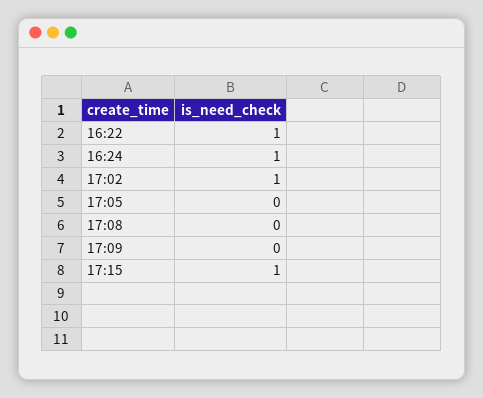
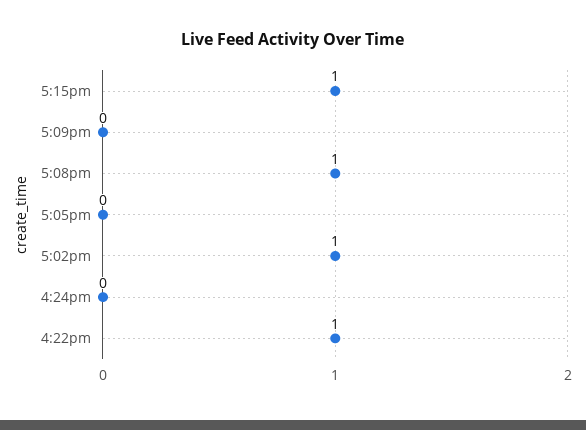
16:24: 1 -> 0
17:08: 0 -> 1

